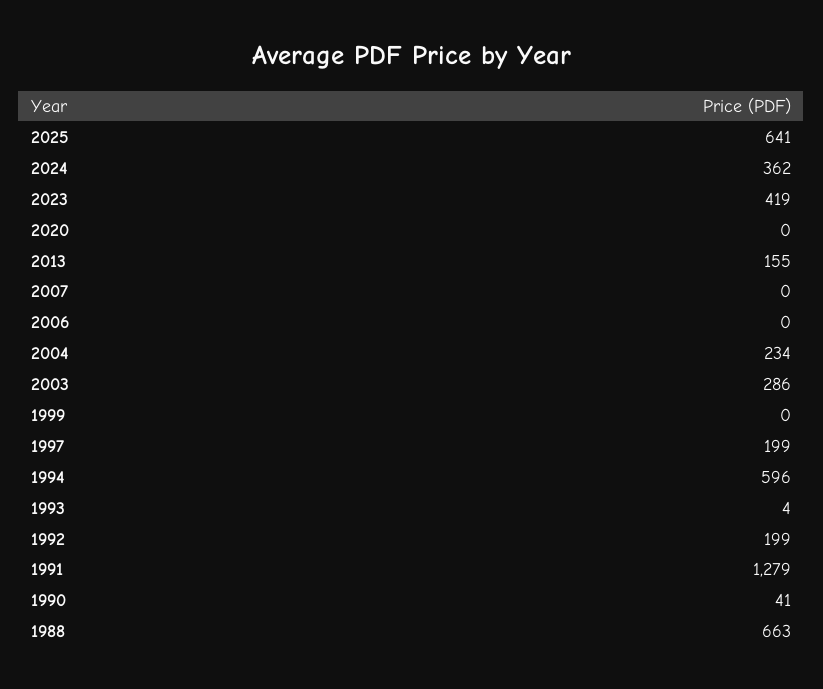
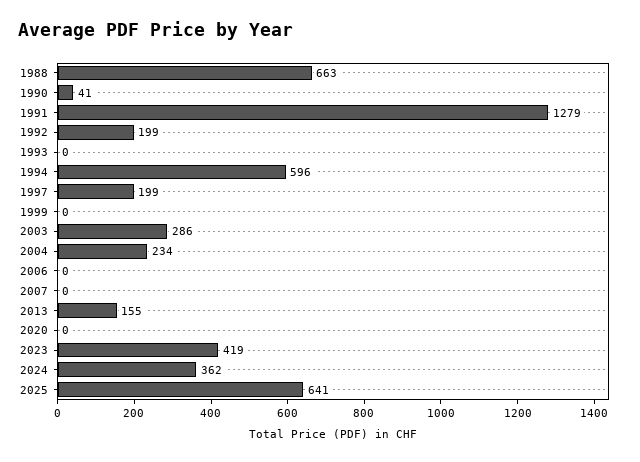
1993: 4 -> 0

